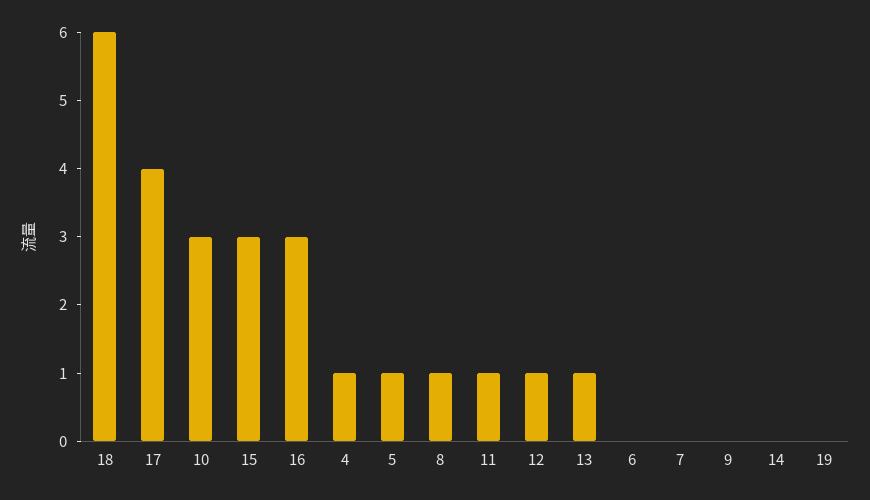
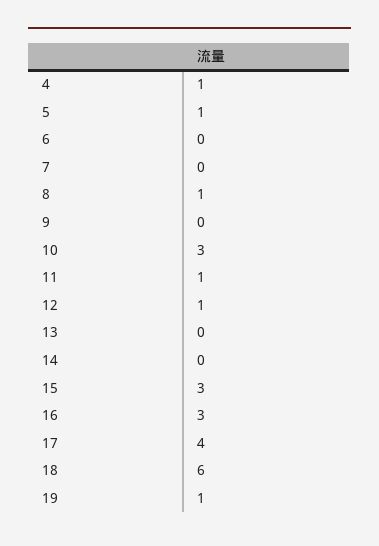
13: 1 -> 0
19: 0 -> 1

